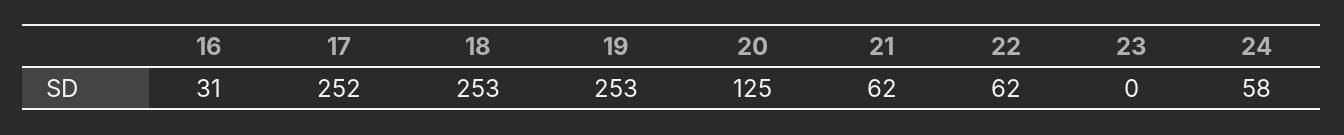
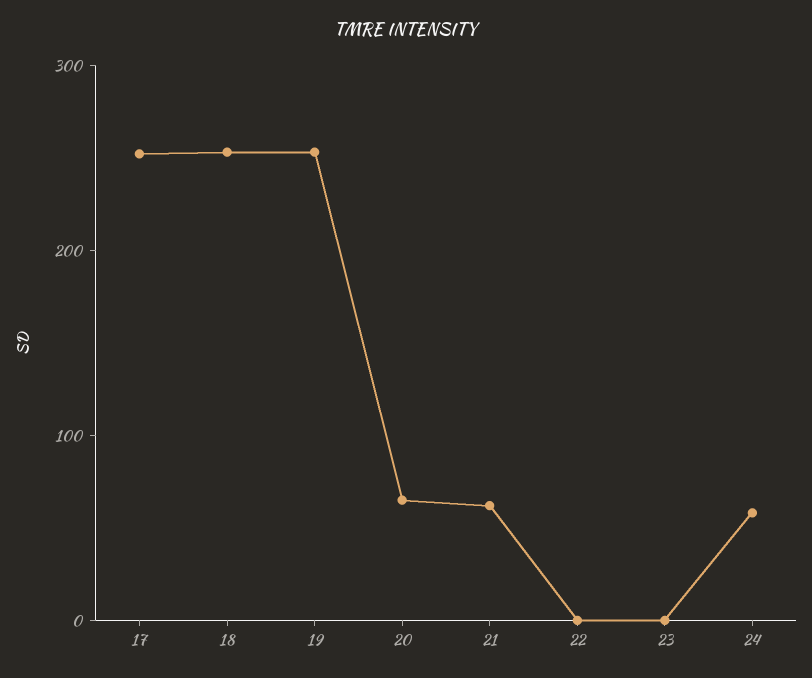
16: 31 -> none
20: 125 -> 60
22: 62 -> 0

